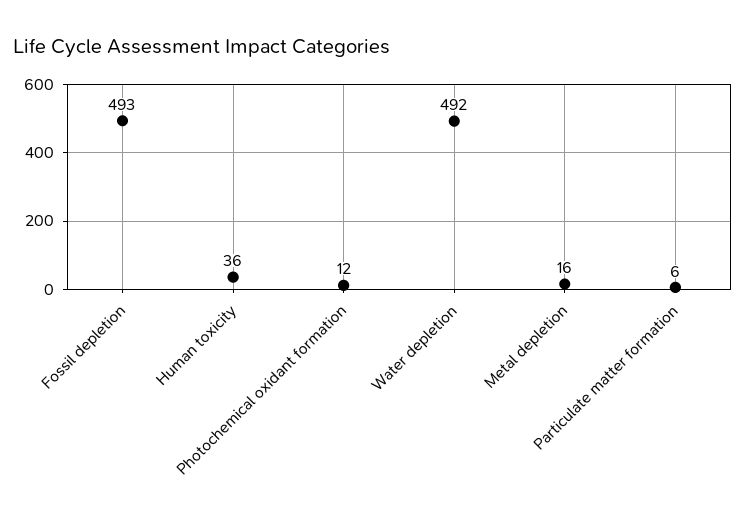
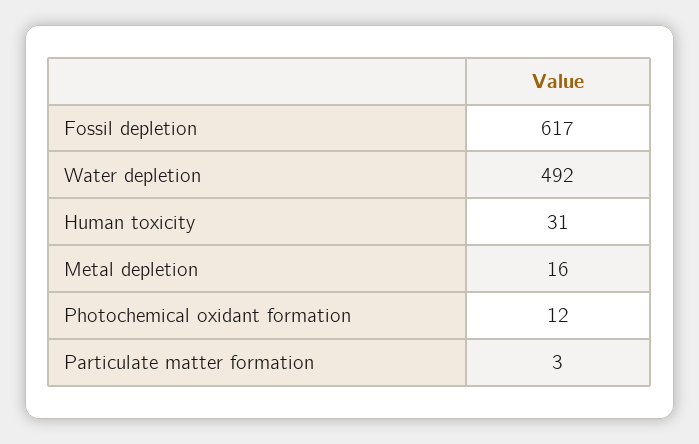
Fossil depletion: 493 -> 617
Human toxicity: 36 -> 31
Particulate matter formation: 6 -> 3

